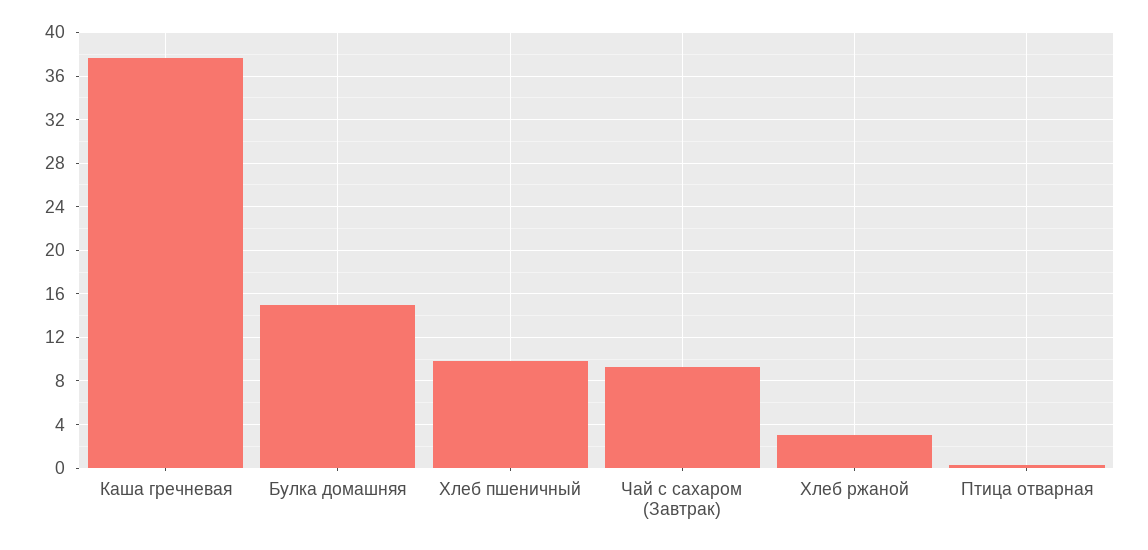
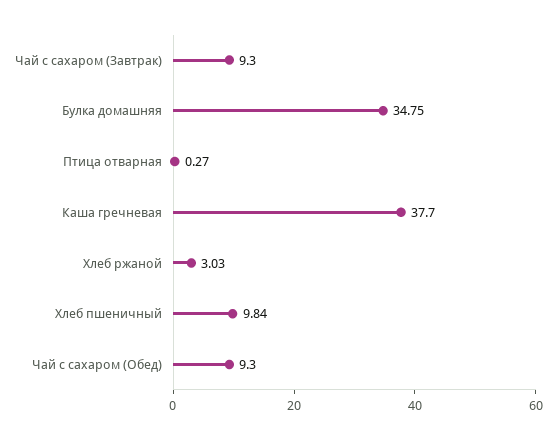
Булка домашняя: 15 -> 34.75
Чай с сахаром (Обед): none -> 9.3

